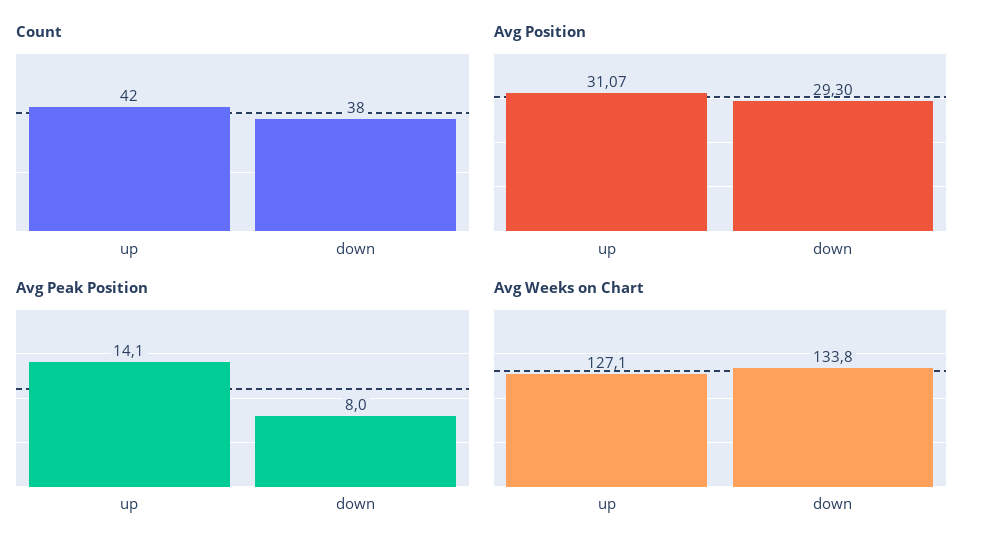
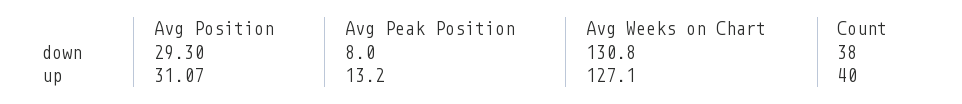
Count, up: 42 -> 40
Avg Peak Position, up: 14.1 -> 13.2
Avg Weeks on Chart, down: 133.8 -> 130.8

